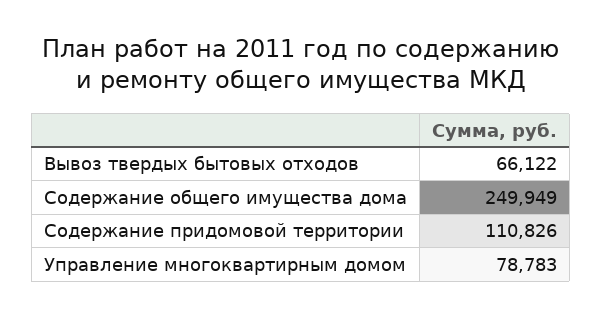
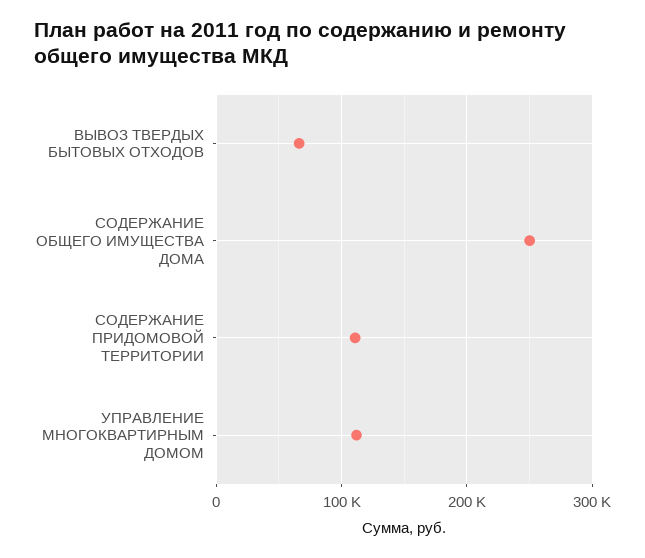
Управление многоквартирным домом: 78783 -> 110000

